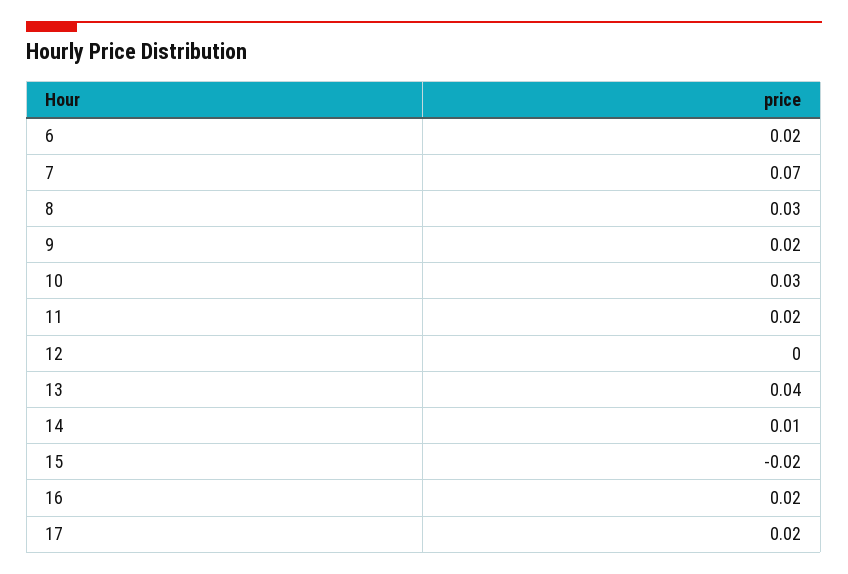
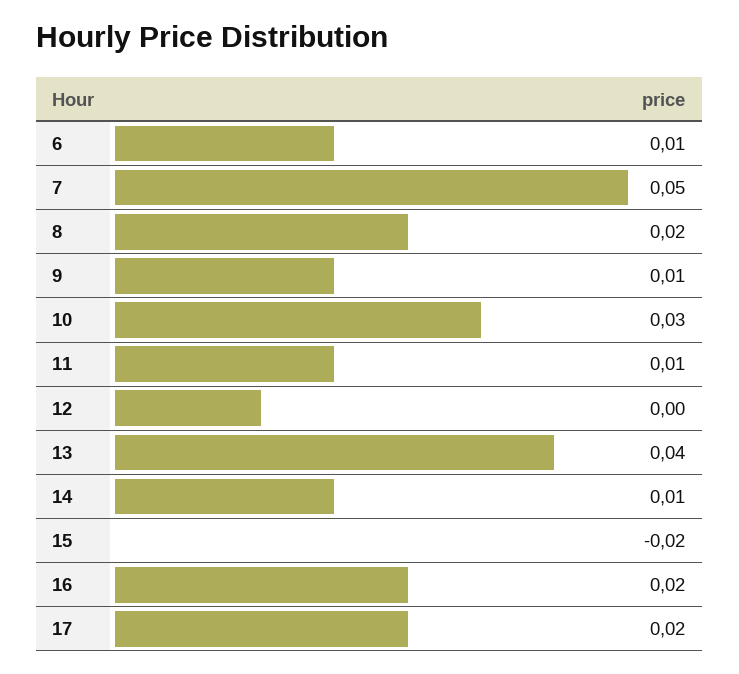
6: 0.02 -> 0.01
7: 0.07 -> 0.05
8: 0.03 -> 0.02
9: 0.02 -> 0.01
11: 0.02 -> 0.01

